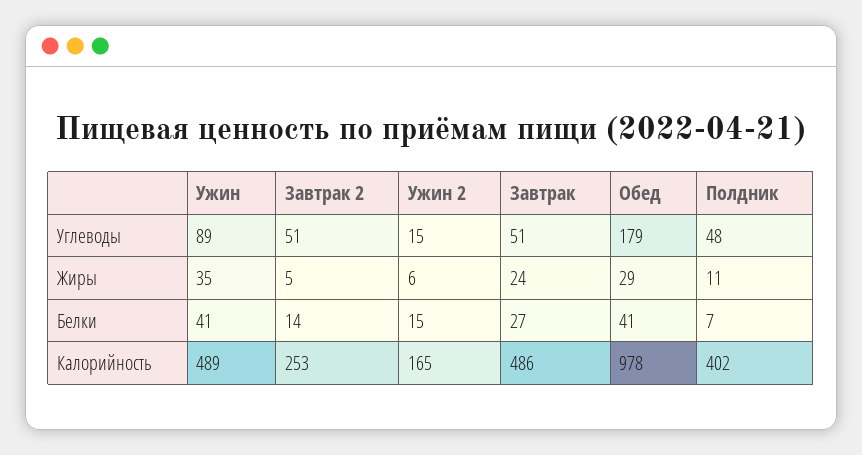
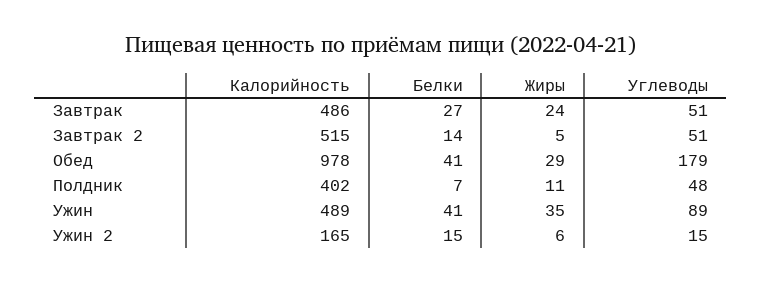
Завтрак 2, Калорийность: 253 -> 515

